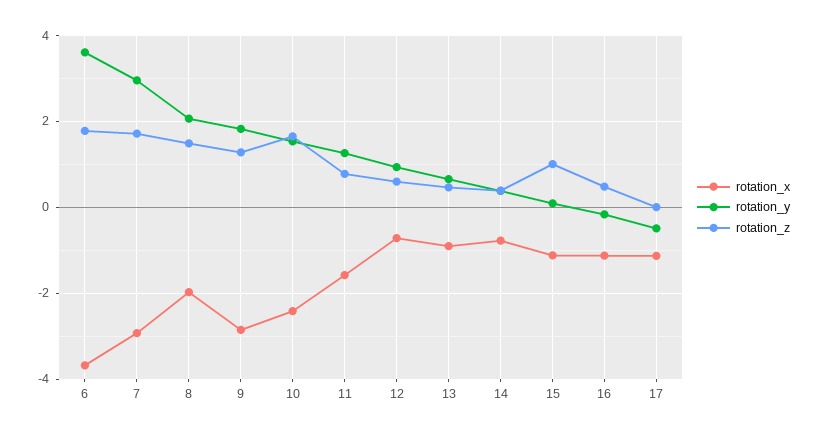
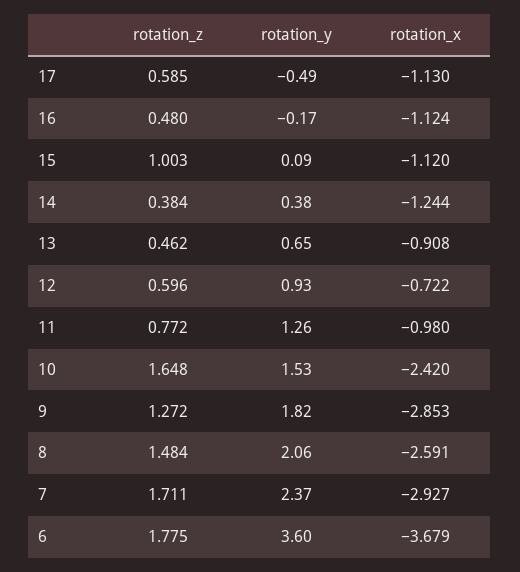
rotation_y, 7: 3 -> 2.37
rotation_x, 8: -2 -> -2.591
rotation_x, 11: -1.6 -> -0.98
rotation_x, 14: -0.8 -> -1.244
rotation_z, 17: 0 -> 0.585

